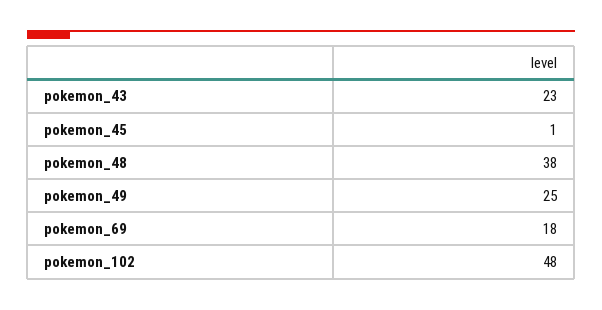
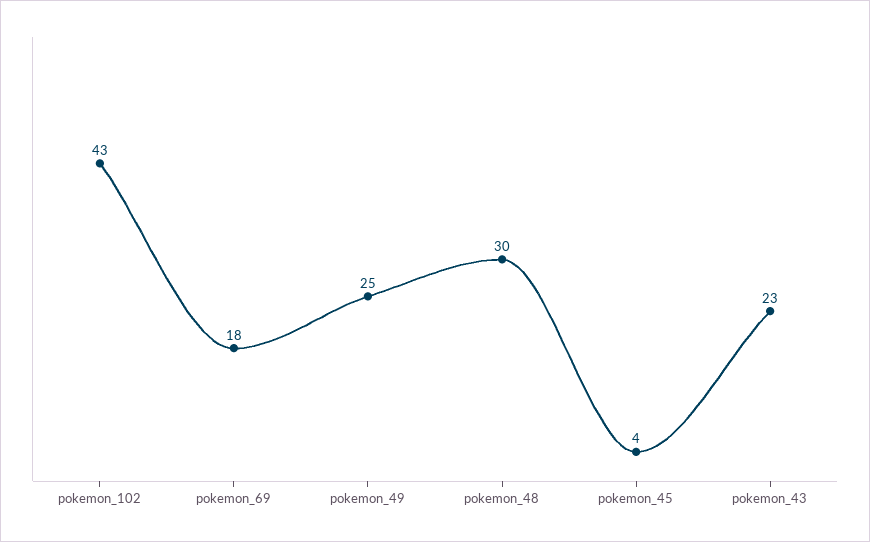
pokemon_45: 1 -> 4
pokemon_48: 38 -> 30
pokemon_102: 48 -> 43

